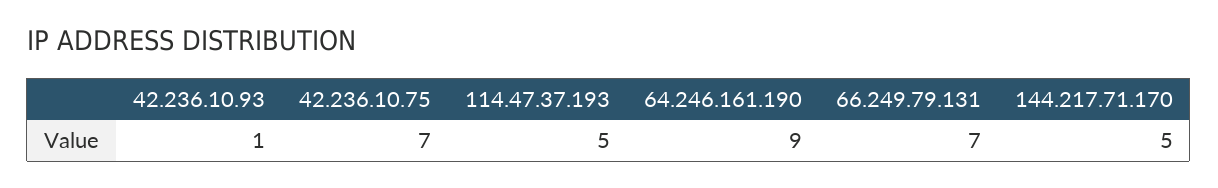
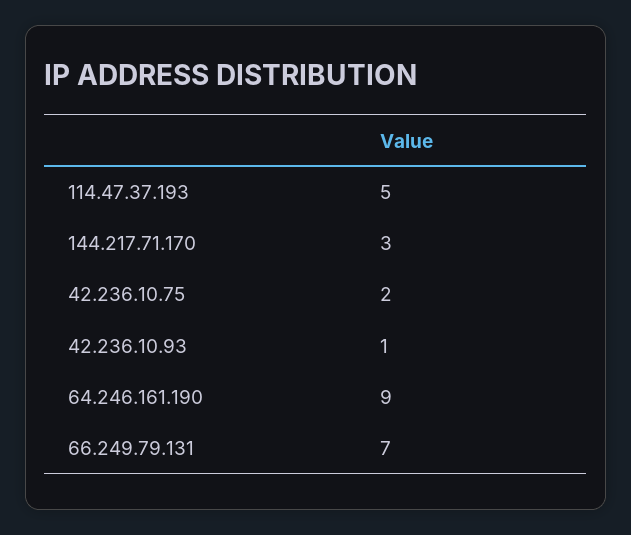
42.236.10.75: 7 -> 2
144.217.71.170: 5 -> 3

